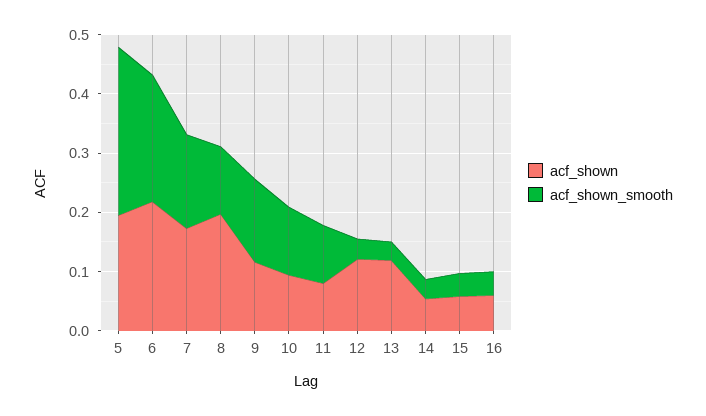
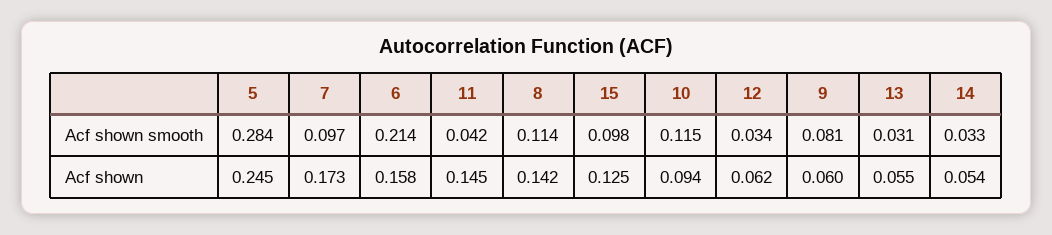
acf_shown, 5: 0.2 -> 0.245
acf_shown, 6: 0.22 -> 0.158
acf_shown_smooth, 7: 0.16 -> 0.097
acf_shown, 8: 0.2 -> 0.142
acf_shown, 9: 0.12 -> 0.06
acf_shown_smooth, 9: 0.14 -> 0.081
acf_shown, 11: 0.08 -> 0.145
acf_shown_smooth, 11: 0.1 -> 0.042
acf_shown, 12: 0.12 -> 0.062
acf_shown, 13: 0.12 -> 0.055
acf_shown, 15: 0.06 -> 0.125
acf_shown_smooth, 15: 0.04 -> 0.098
acf_shown, 16: 0.06 -> none
acf_shown_smooth, 16: 0.04 -> none

